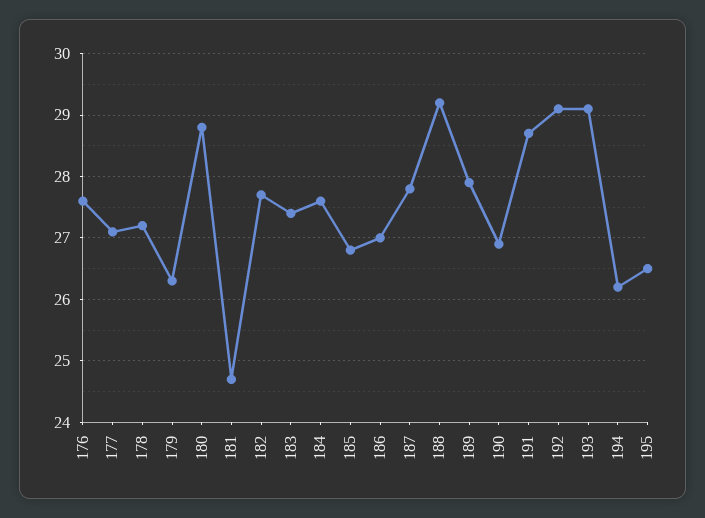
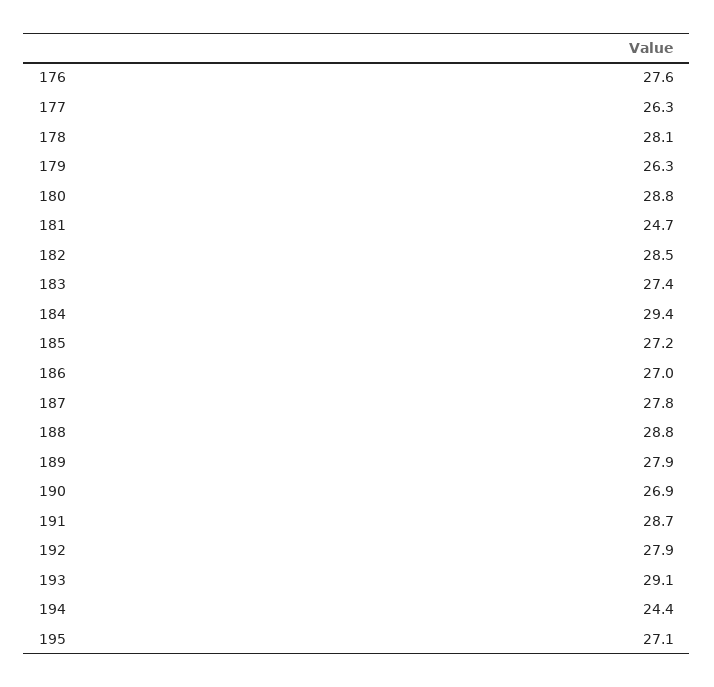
177: 27.1 -> 26.3
178: 27.2 -> 28.1
182: 27.7 -> 28.5
184: 27.6 -> 29.4
185: 26.8 -> 27.2
188: 29.2 -> 28.8
192: 29.1 -> 27.9
194: 26.2 -> 24.4
195: 26.5 -> 27.1

